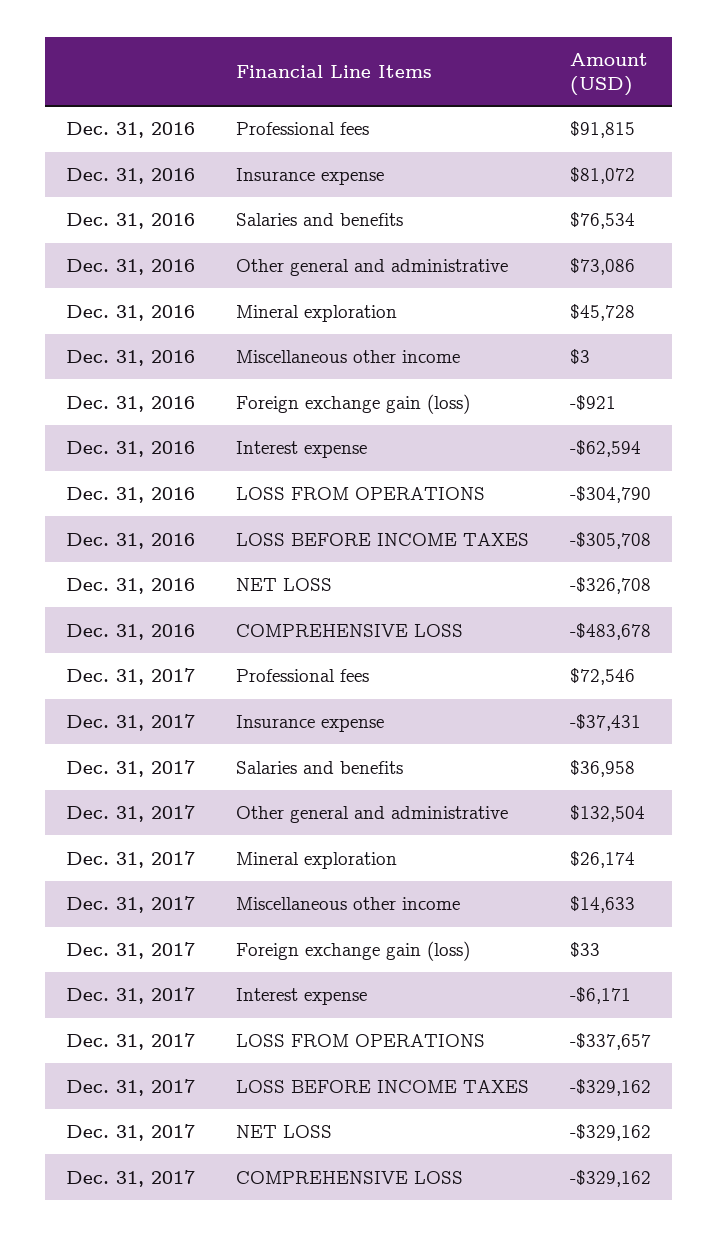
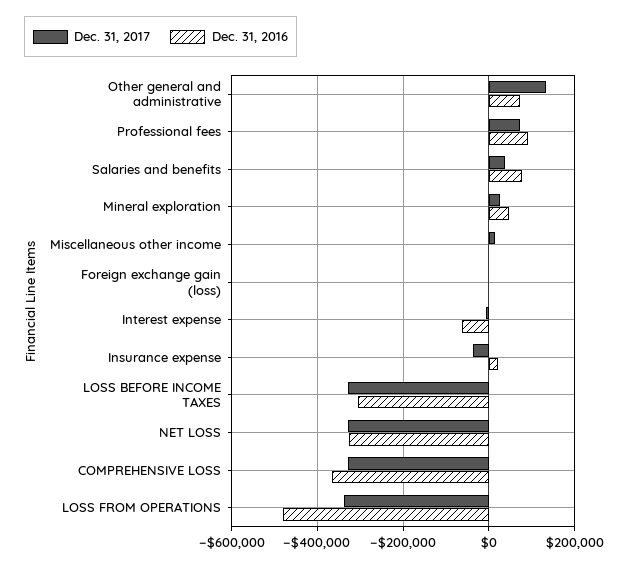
Dec. 31, 2016, Insurance expense: 81072 -> 20000
Dec. 31, 2016, LOSS FROM OPERATIONS: -304790 -> -480000
Dec. 31, 2016, COMPREHENSIVE LOSS: -483678 -> -360000

